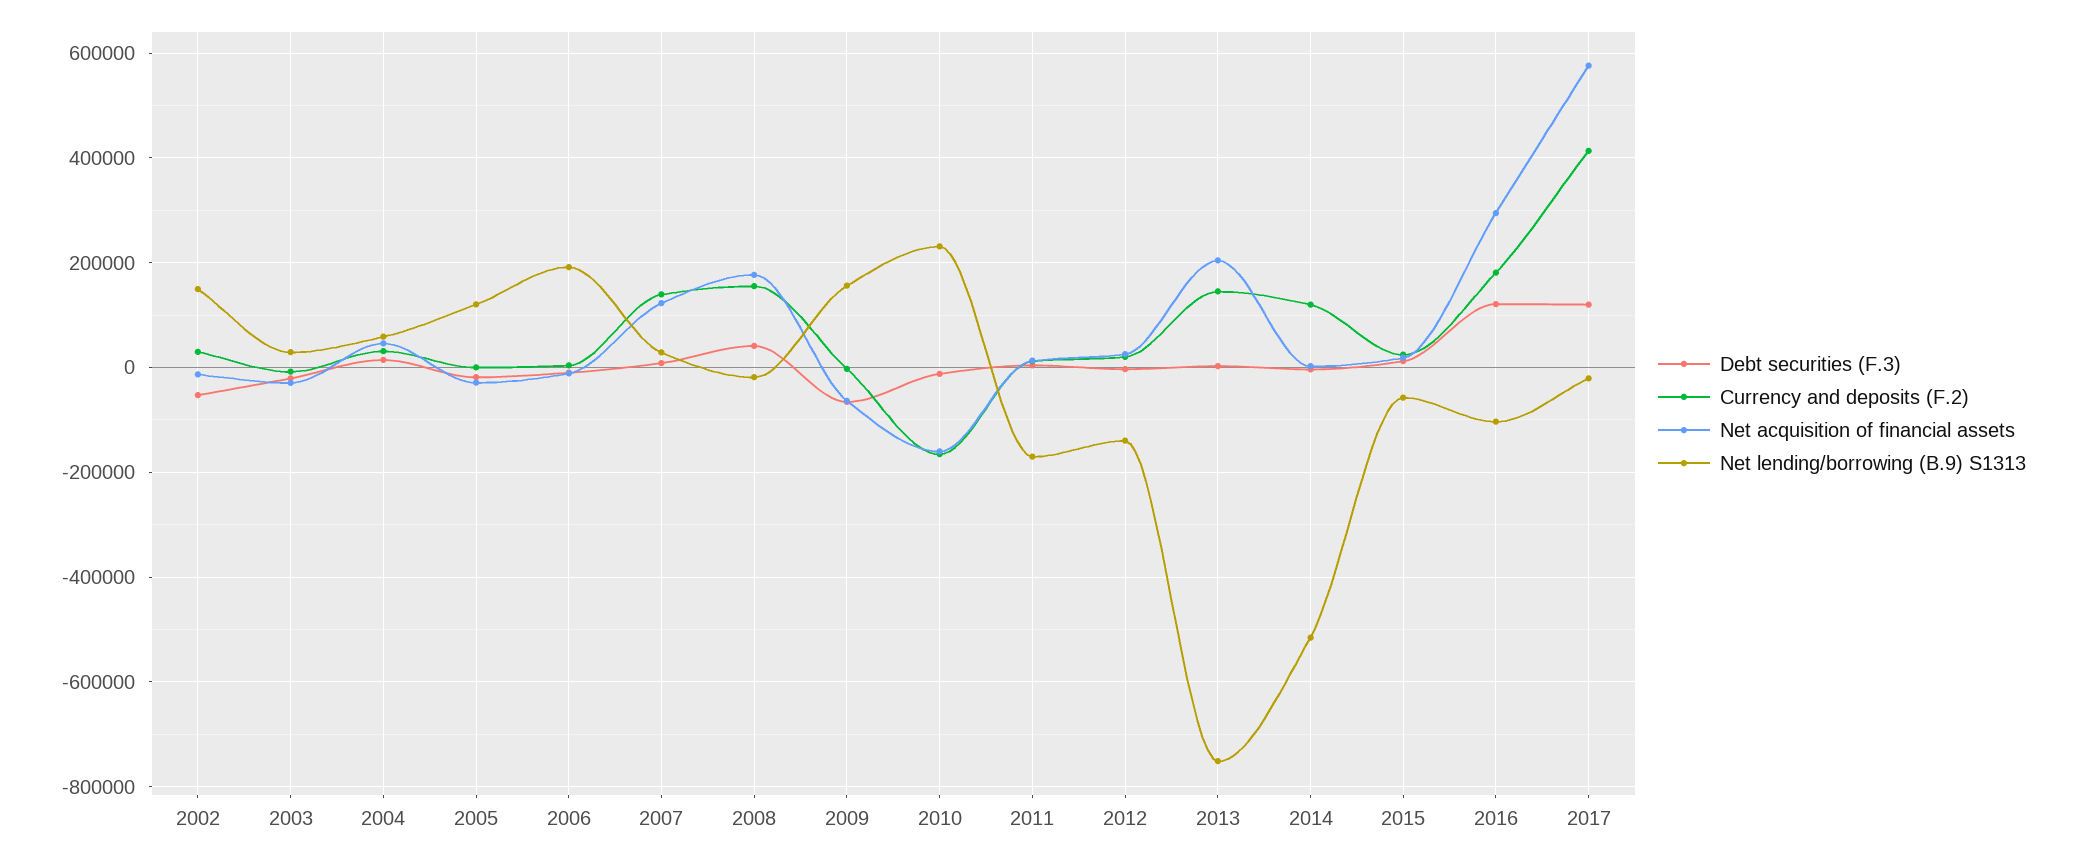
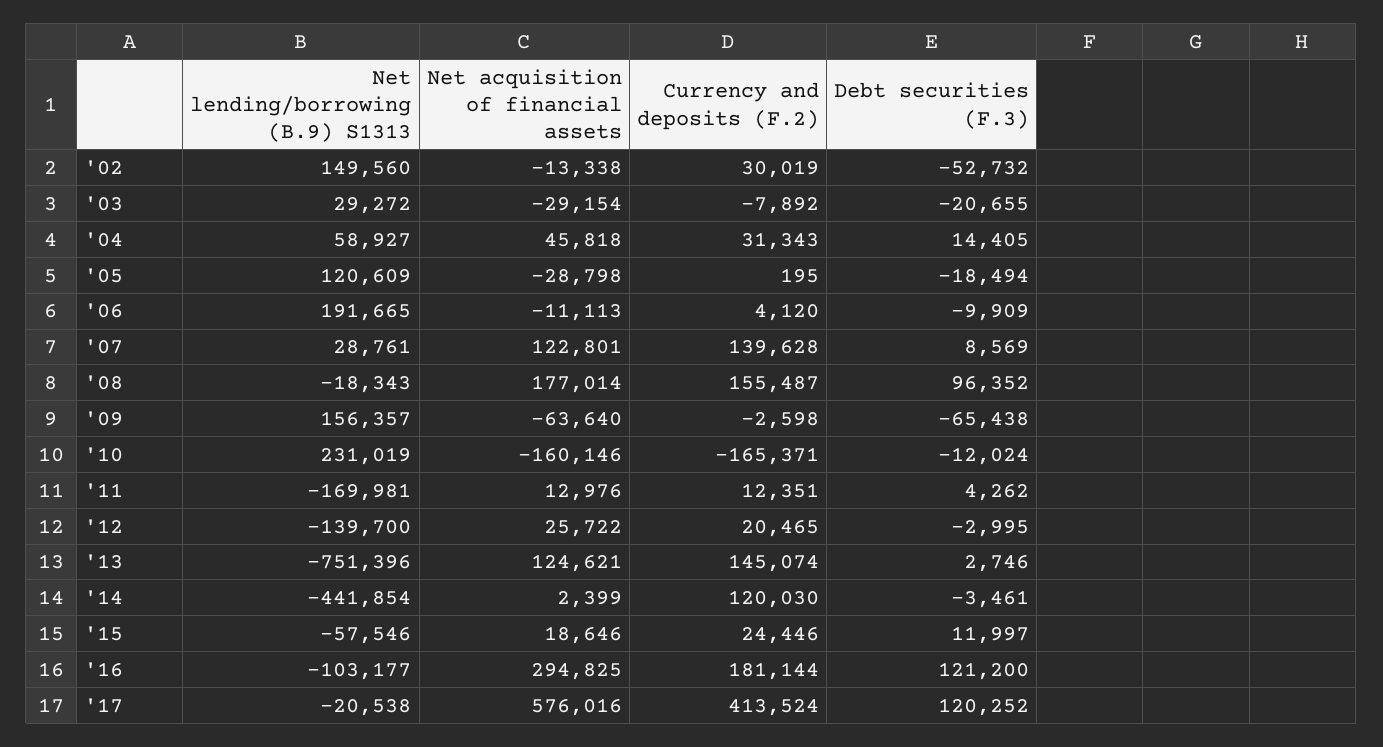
Debt securities (F.3), 2008: 40000 -> 96352
Net acquisition of financial assets, 2013: 200000 -> 124621
Net lending/borrowing (B.9) S1313, 2014: -520000 -> -441854

